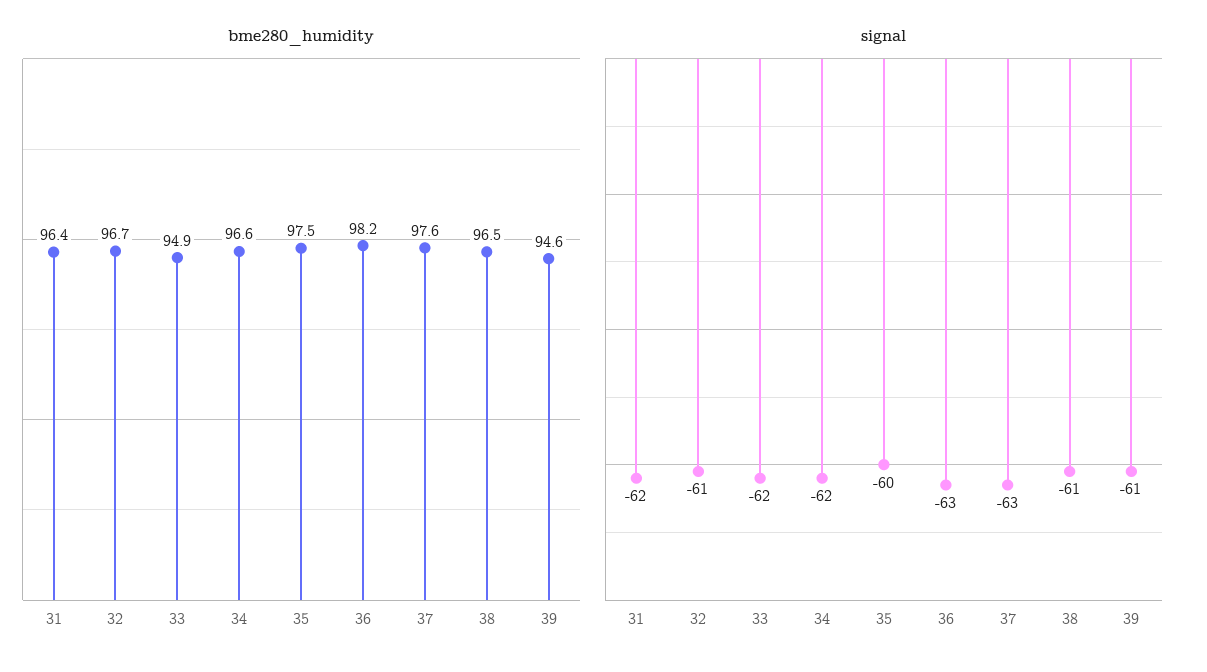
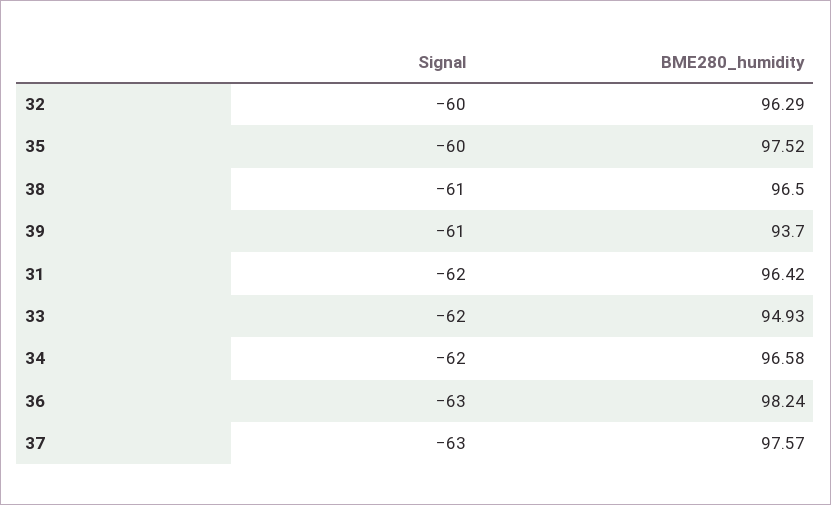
bme280_humidity, 32: 96.7 -> 96.29
bme280_humidity, 39: 94.6 -> 93.7
signal, 32: -61 -> -60

